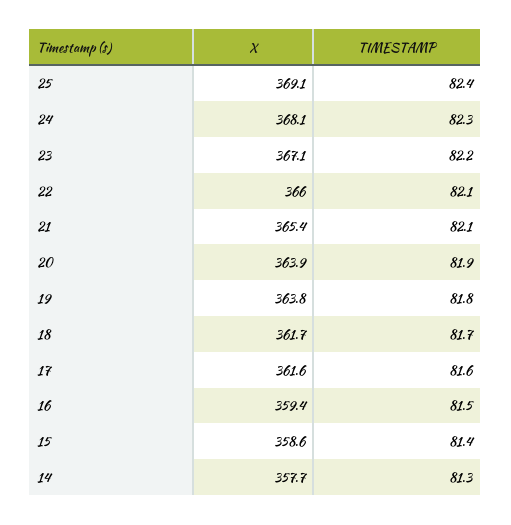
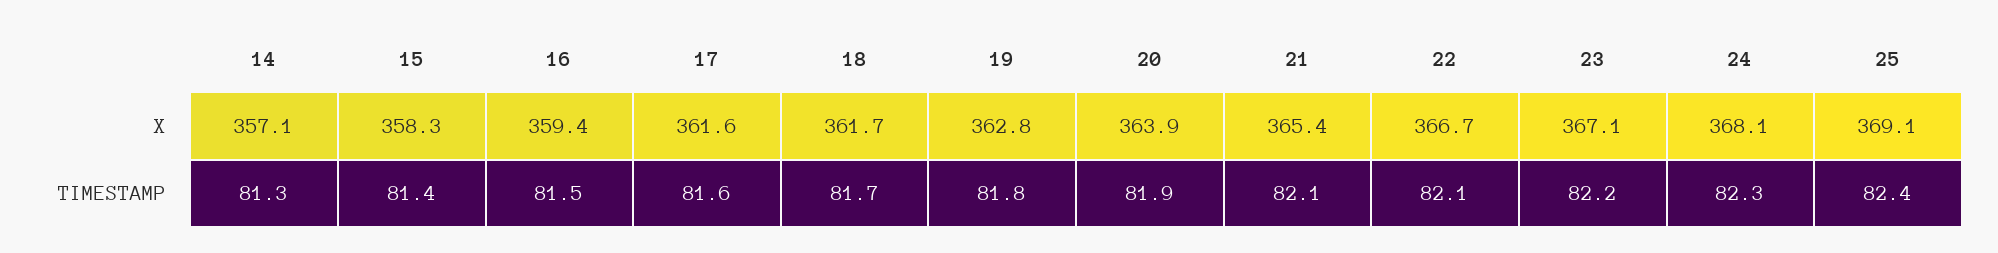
X, 22: 366 -> 366.7
X, 19: 363.8 -> 362.8
X, 15: 358.6 -> 358.3
X, 14: 357.7 -> 357.1

